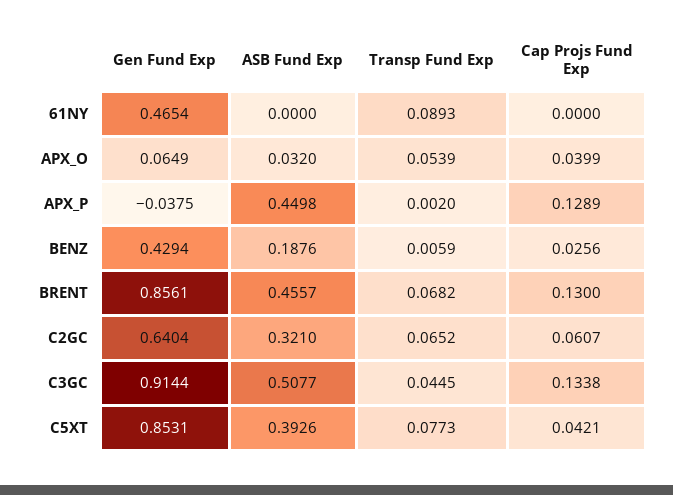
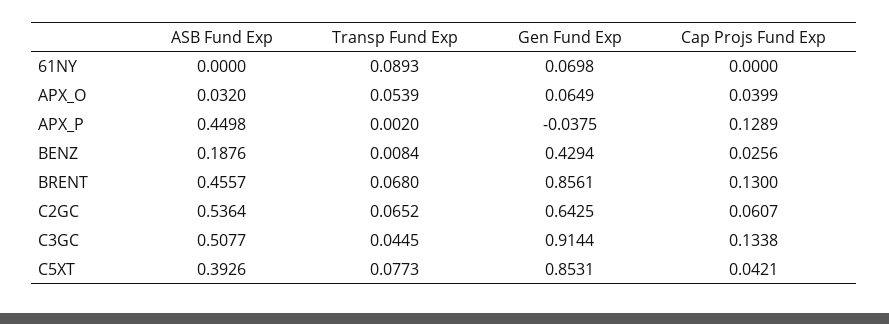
Gen Fund Exp, 61NY: 0.4654 -> 0.0698
Transp Fund Exp, BENZ: 0.0059 -> 0.0084
Transp Fund Exp, BRENT: 0.0682 -> 0.068
Gen Fund Exp, C2GC: 0.6404 -> 0.6425
ASB Fund Exp, C2GC: 0.321 -> 0.5364

